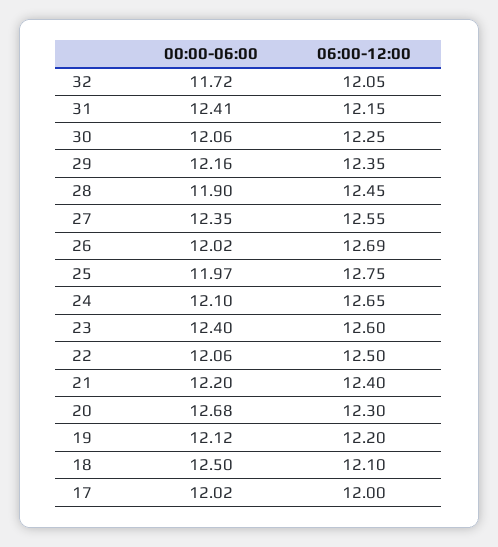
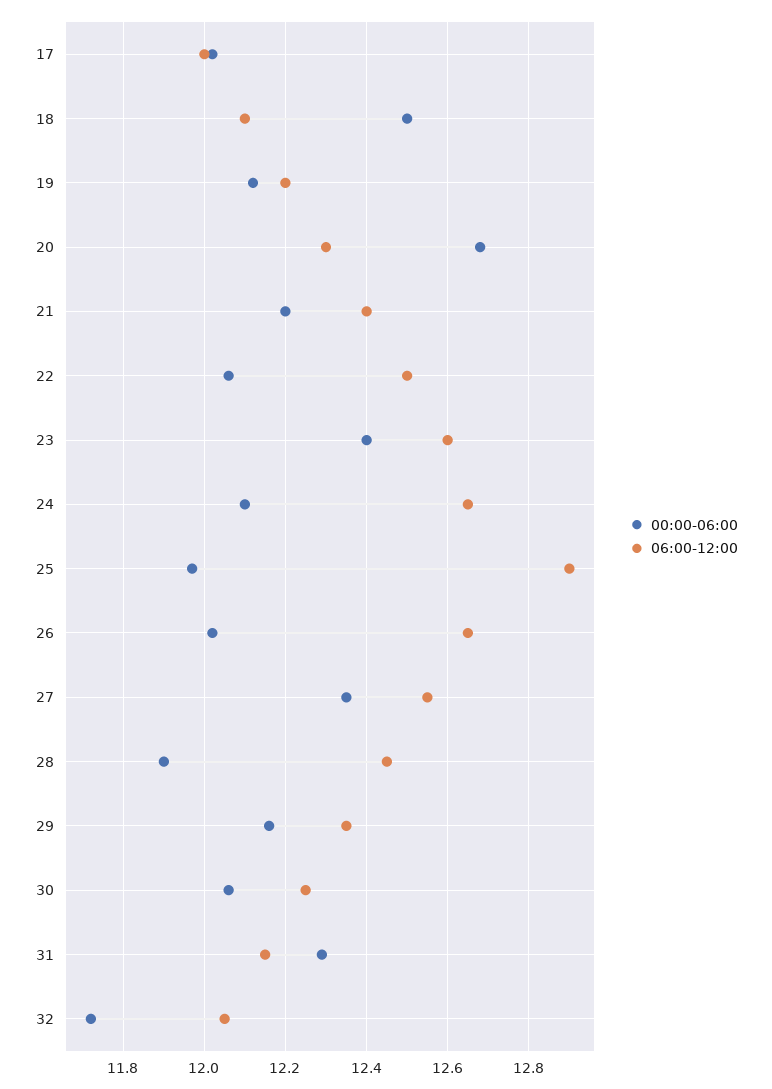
00:00-06:00, 31: 12.41 -> 12.3
06:00-12:00, 26: 12.69 -> 12.65
06:00-12:00, 25: 12.75 -> 12.9

